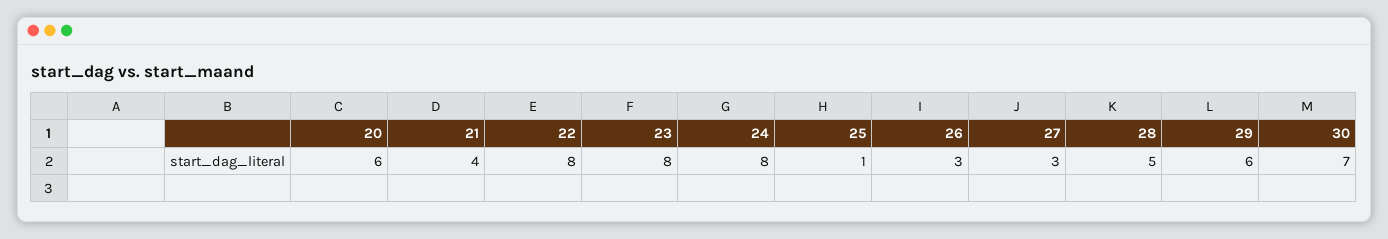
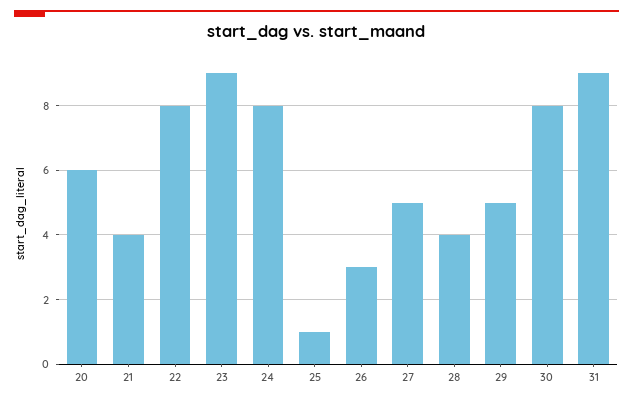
23: 8 -> 9
27: 3 -> 5
28: 5 -> 4
29: 6 -> 5
30: 7 -> 8
31: none -> 9

